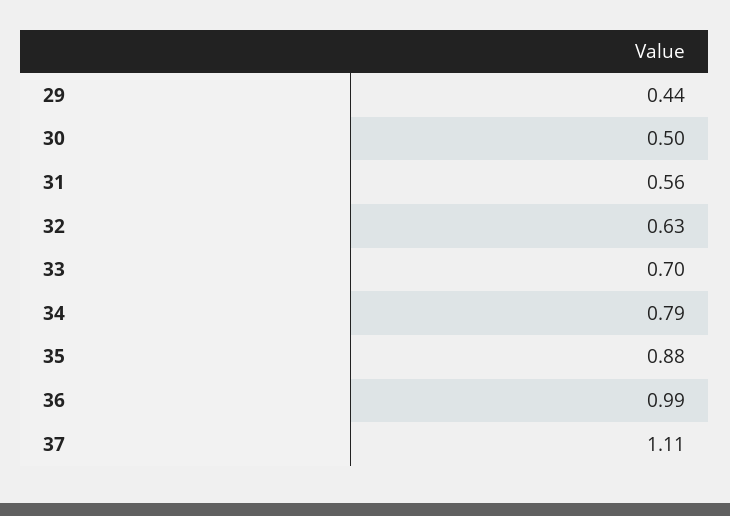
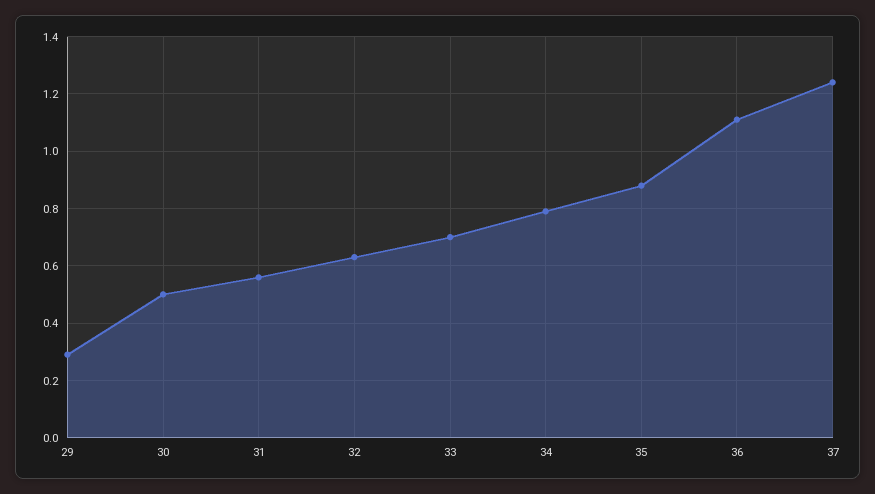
29: 0.44 -> 0.3
36: 0.99 -> 1.1
37: 1.11 -> 1.25

